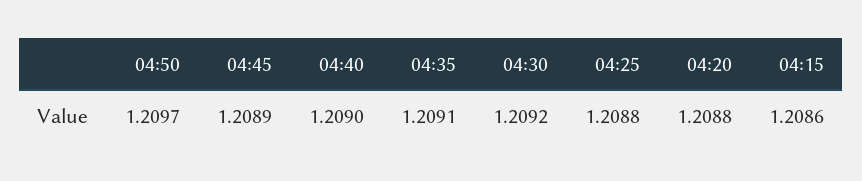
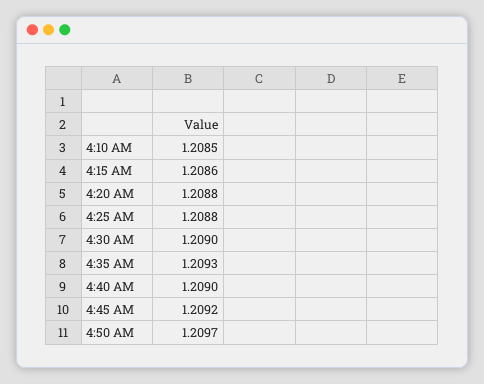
04:45: 1.2089 -> 1.2092
04:35: 1.2091 -> 1.2093
04:30: 1.2092 -> 1.209
4:10 AM: none -> 1.2085

